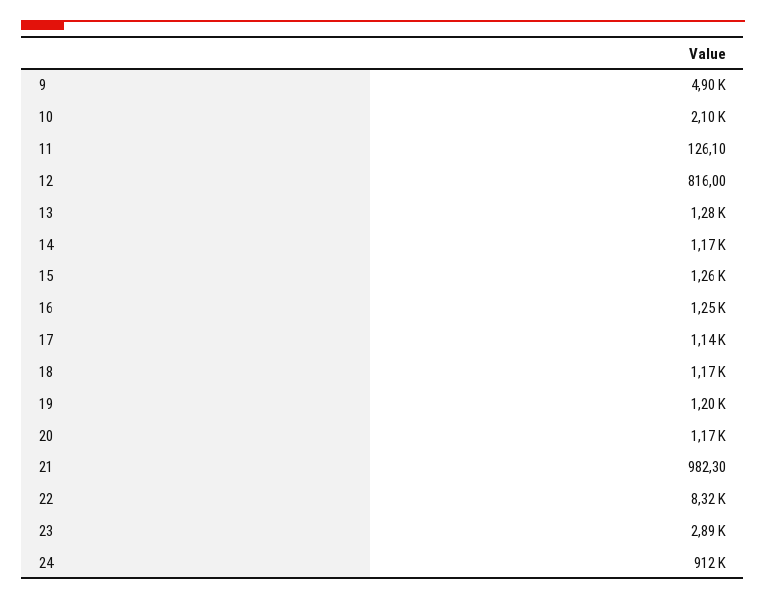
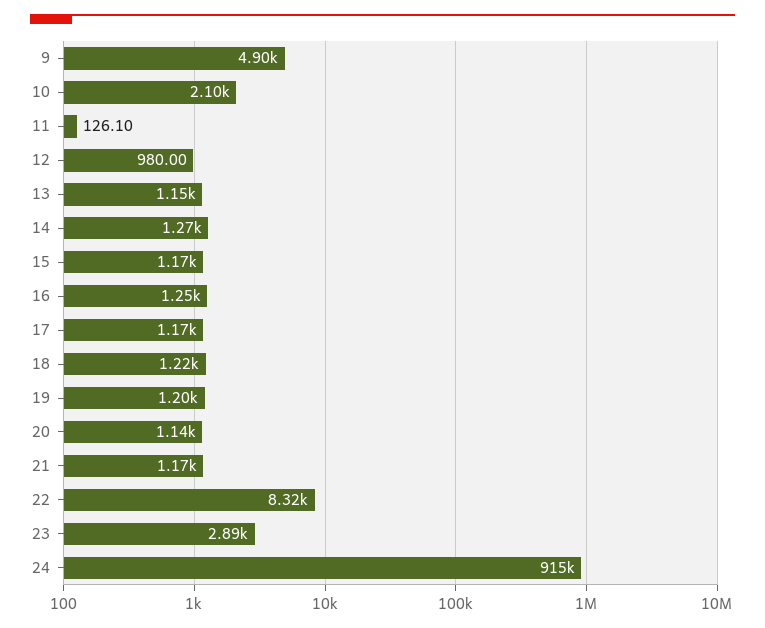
12: 816 -> 980
13: 1280 -> 1150
14: 1170 -> 1270
15: 1260 -> 1170
17: 1140 -> 1170
18: 1170 -> 1220
20: 1170 -> 1140
21: 982.3 -> 1170
24: 912000 -> 915000

